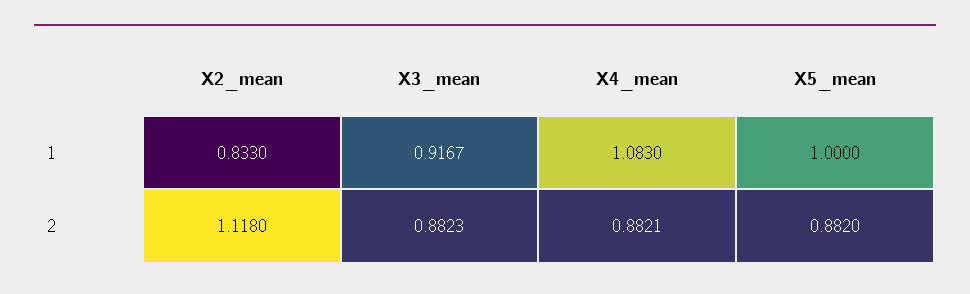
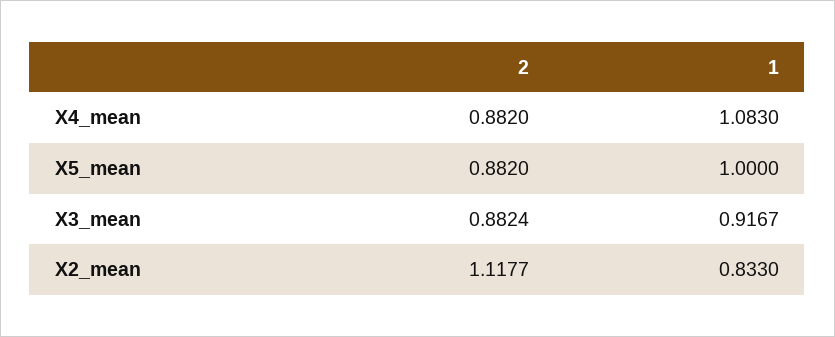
X2_mean, 2: 1.118 -> 1.1177
X3_mean, 2: 0.8823 -> 0.8824
X4_mean, 2: 0.8821 -> 0.882

